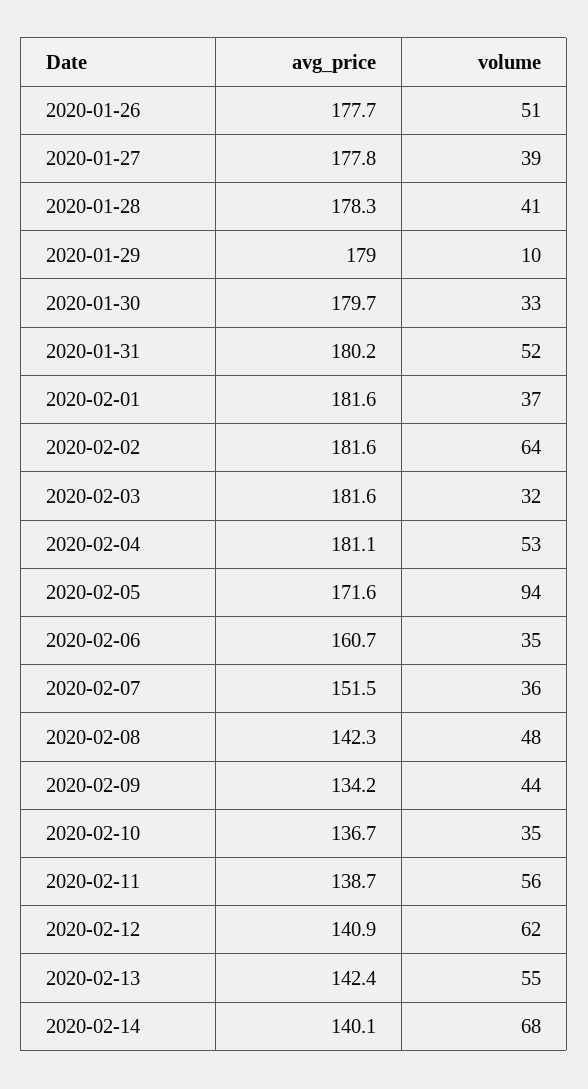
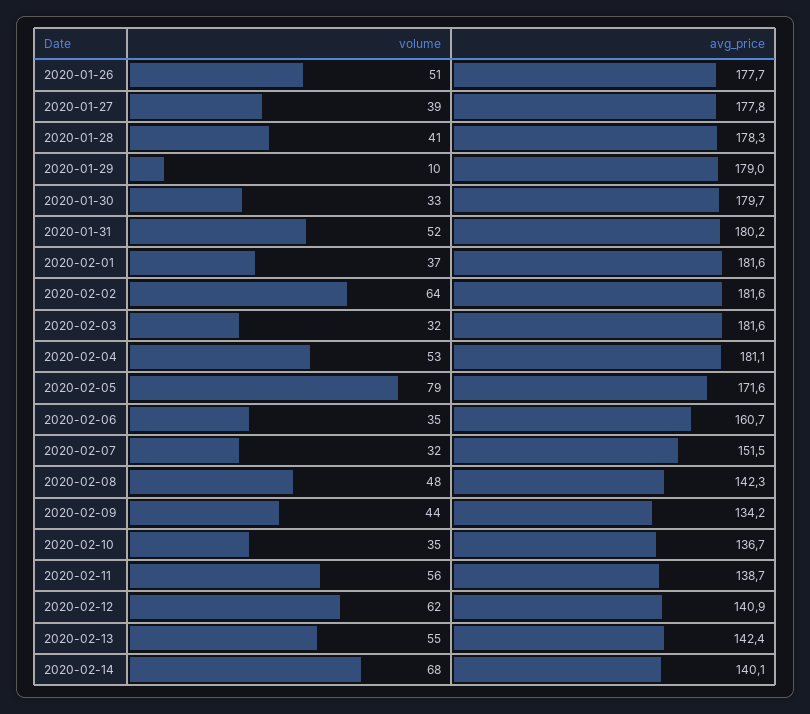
volume, 2020-02-05: 94 -> 79
volume, 2020-02-07: 36 -> 32

